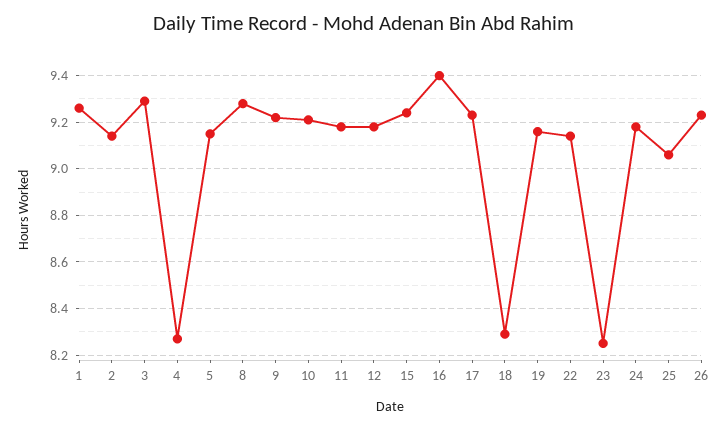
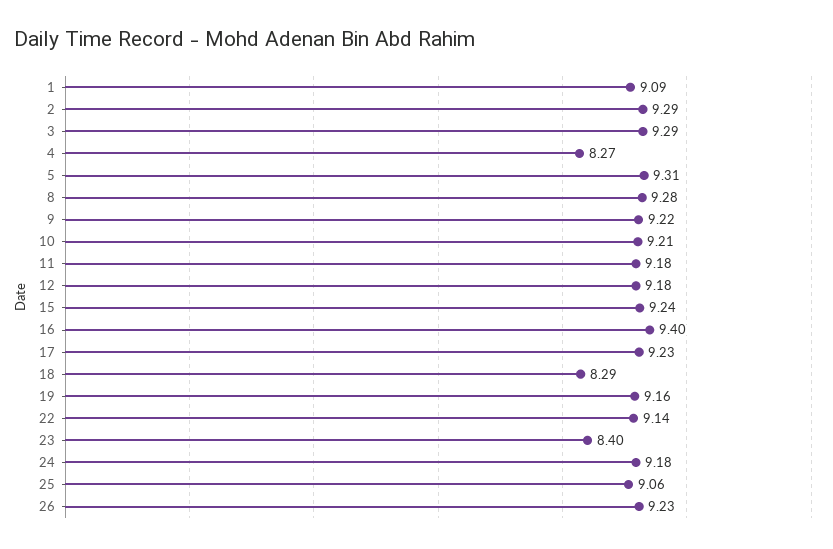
1: 9.25 -> 9.09
2: 9.15 -> 9.29
5: 9.15 -> 9.31
23: 8.25 -> 8.4

